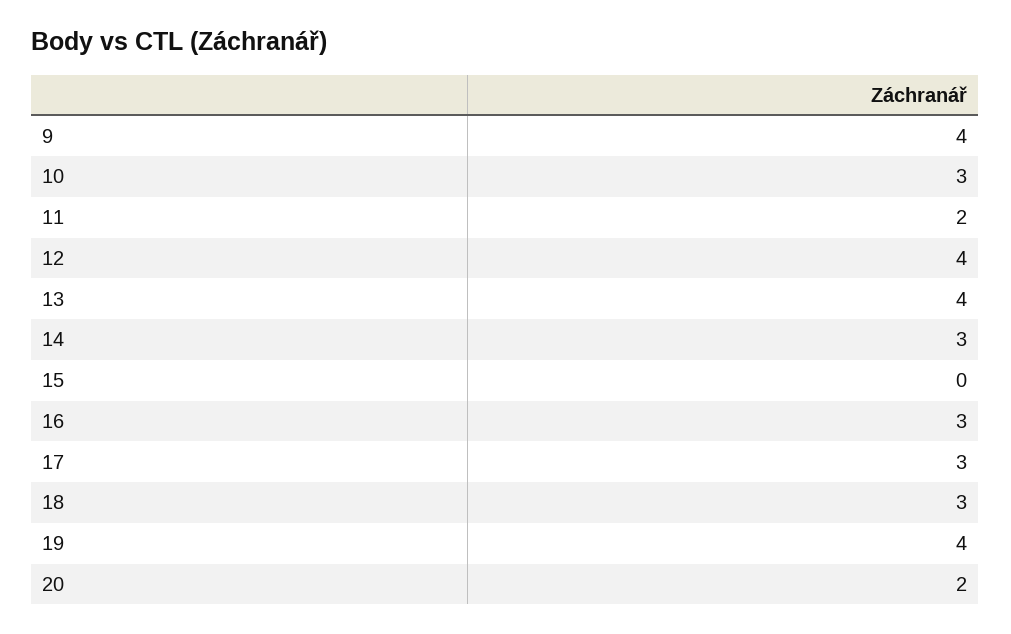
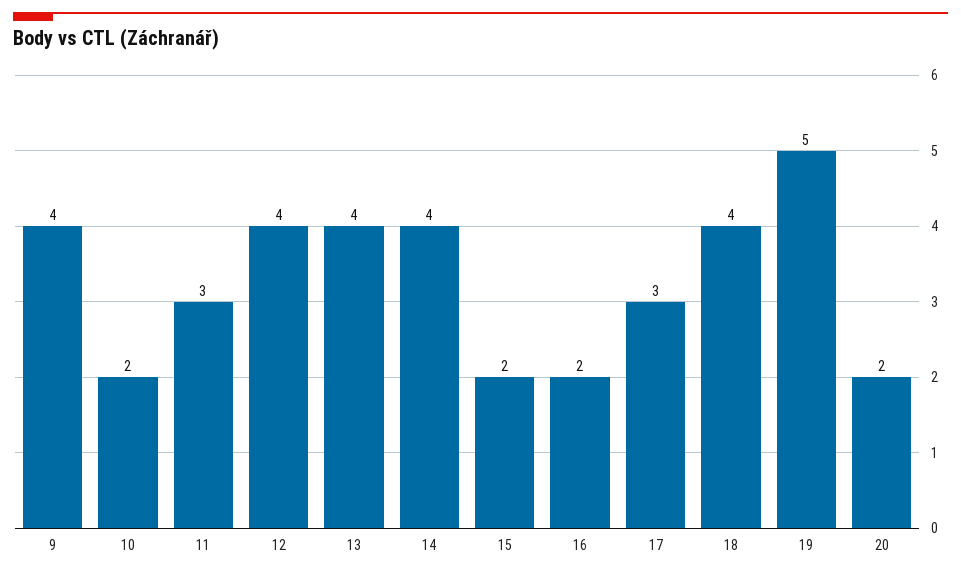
10: 3 -> 2
11: 2 -> 3
14: 3 -> 4
15: 0 -> 2
16: 3 -> 2
18: 3 -> 4
19: 4 -> 5

